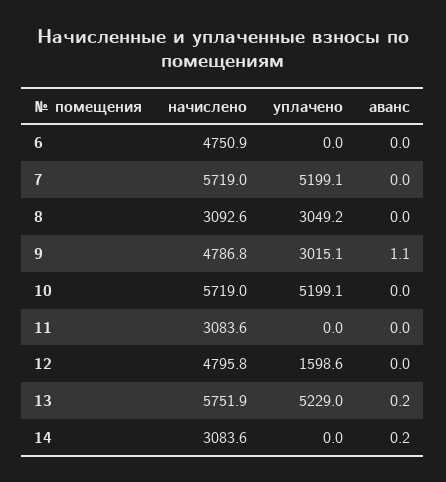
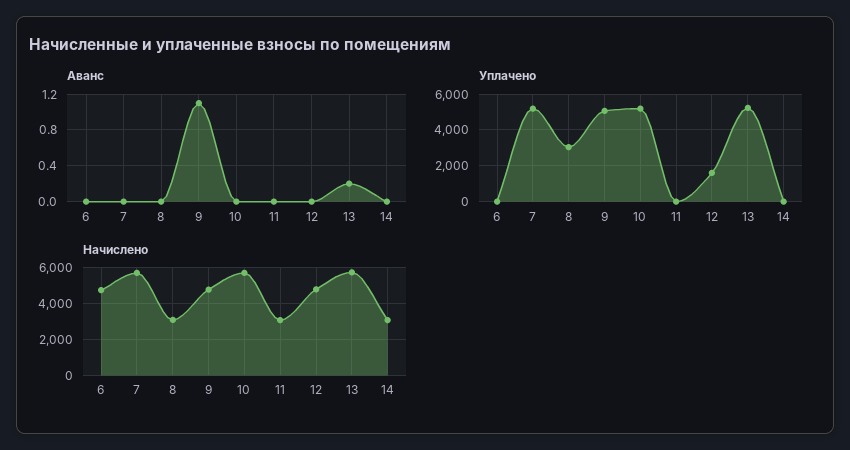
уплачено, 9: 3015.1 -> 5000
аванс, 14: 0.2 -> 0

